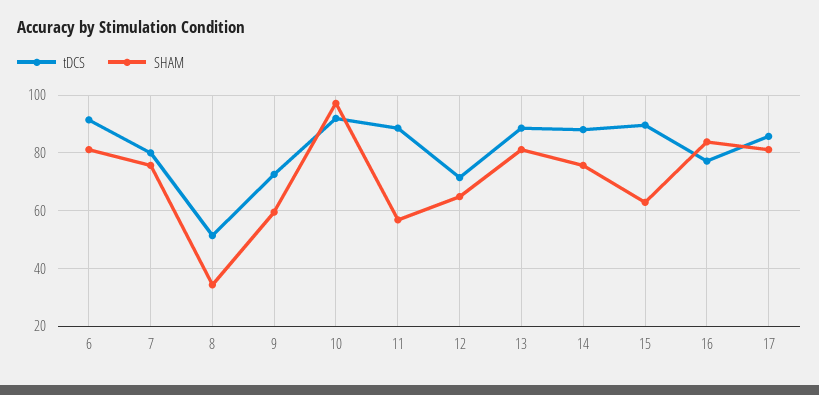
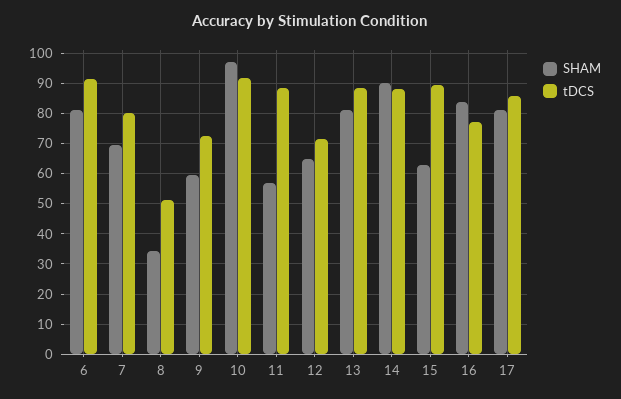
SHAM, 7: 75 -> 70
SHAM, 14: 75 -> 90

